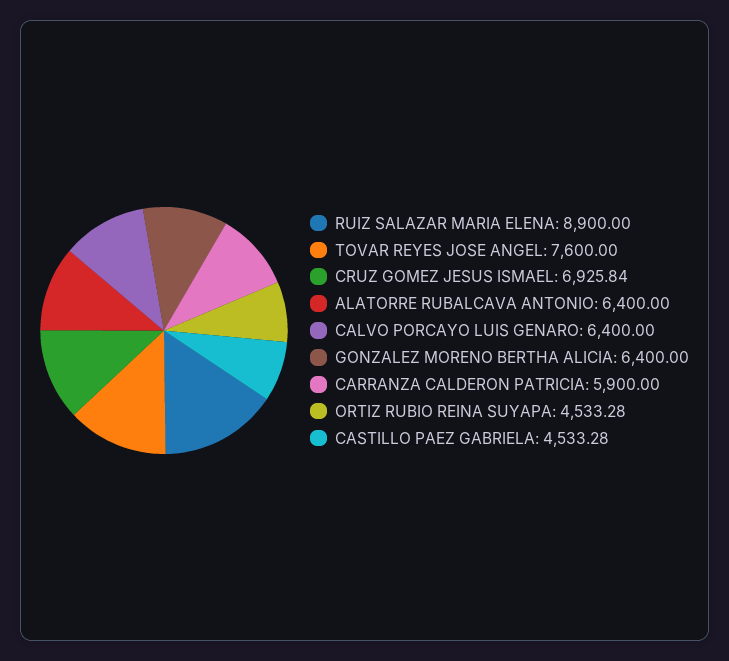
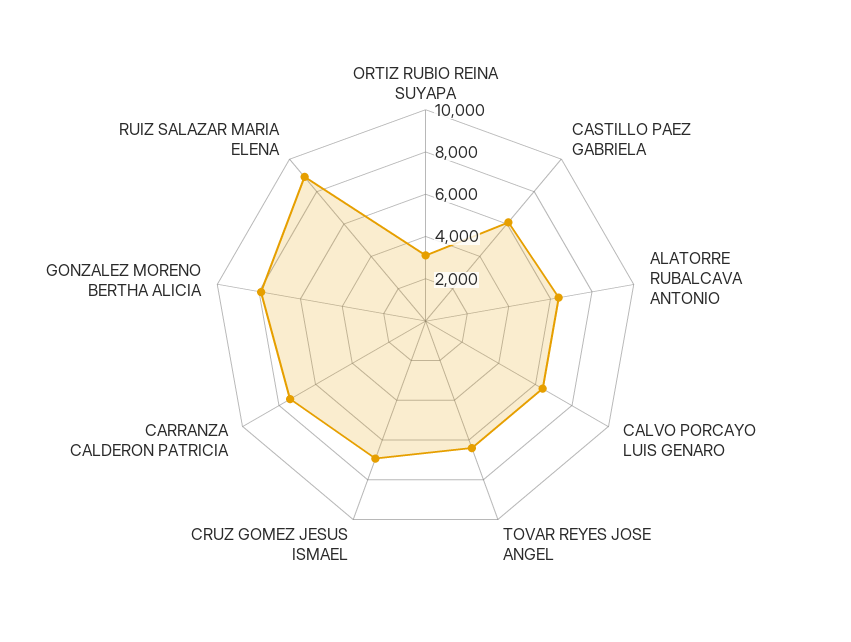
TOVAR REYES JOSE ANGEL: 7600 -> 6500
GONZALEZ MORENO BERTHA ALICIA: 6400 -> 8000
CARRANZA CALDERON PATRICIA: 5900 -> 7500
ORTIZ RUBIO REINA SUYAPA: 4533.28 -> 3000
CASTILLO PAEZ GABRIELA: 4533.28 -> 6000

